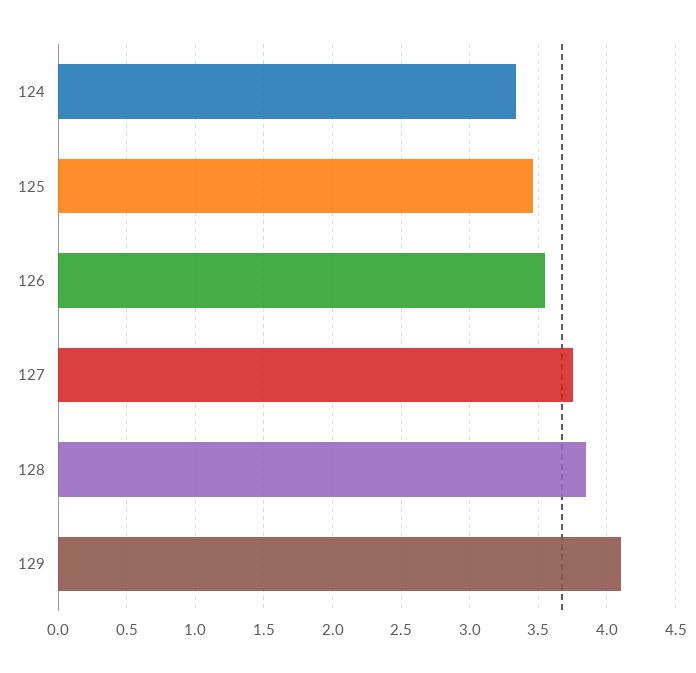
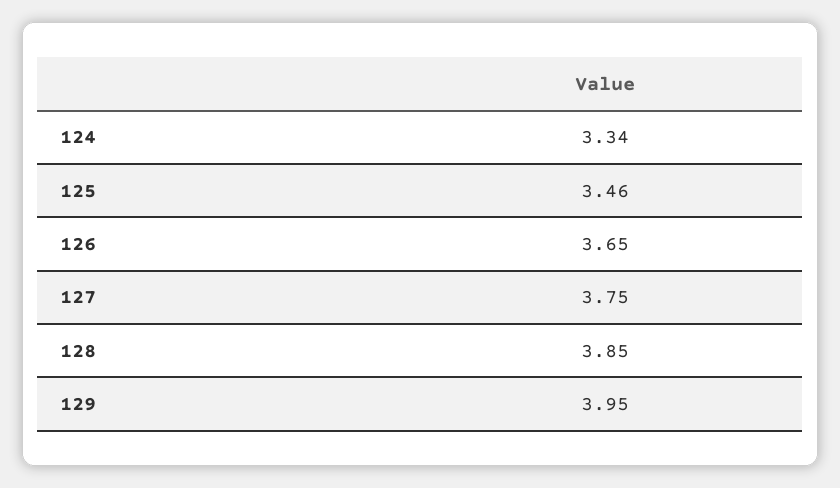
126: 3.55 -> 3.65
129: 4.1 -> 3.95

